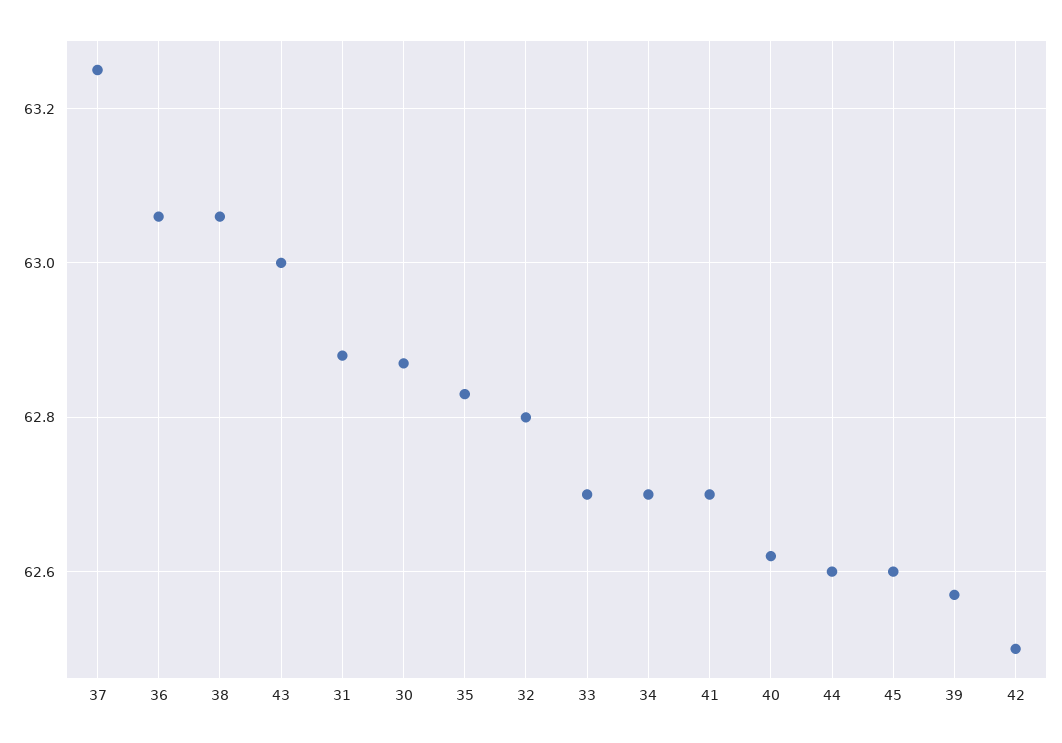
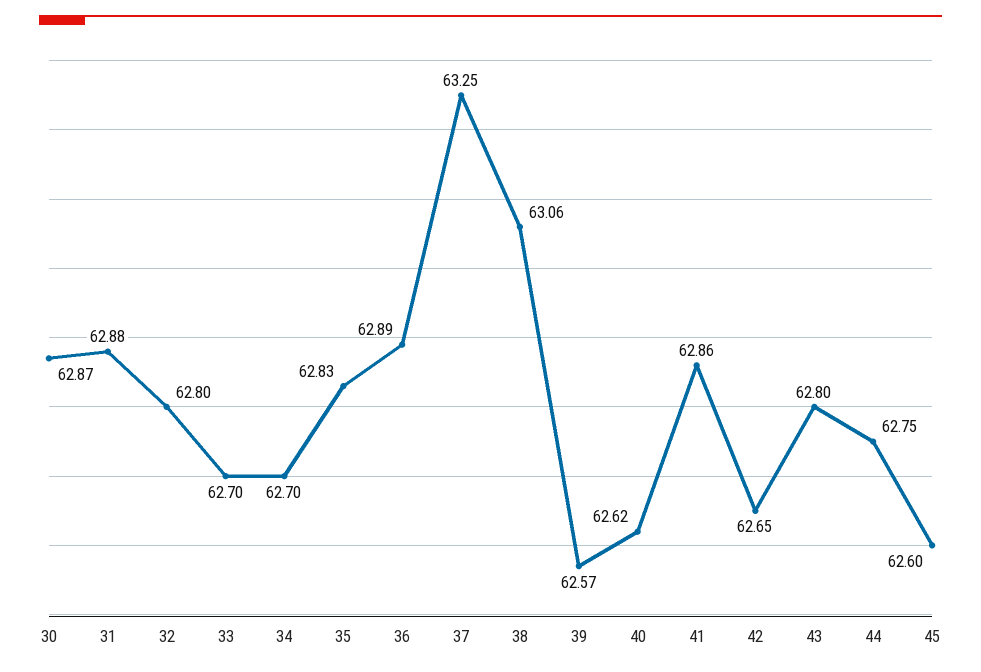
36: 63.05 -> 62.89
43: 63 -> 62.8
41: 62.7 -> 62.86
44: 62.6 -> 62.75
42: 62.5 -> 62.65

